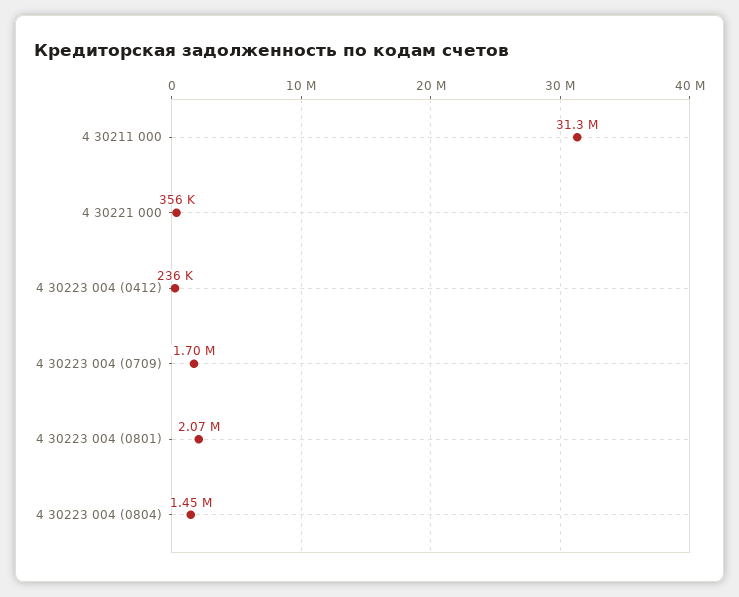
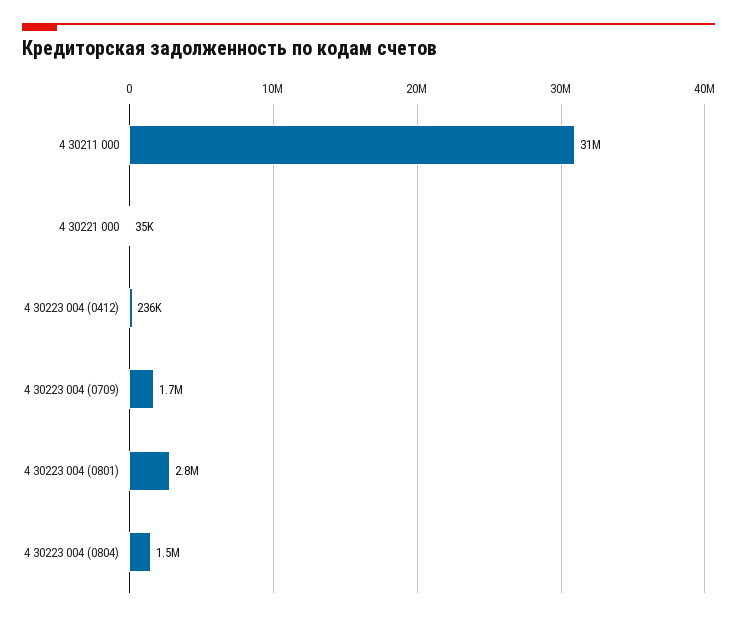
4 30221 000: 356000 -> 35000
4 30223 004 (0801): 2070000 -> 2800000

